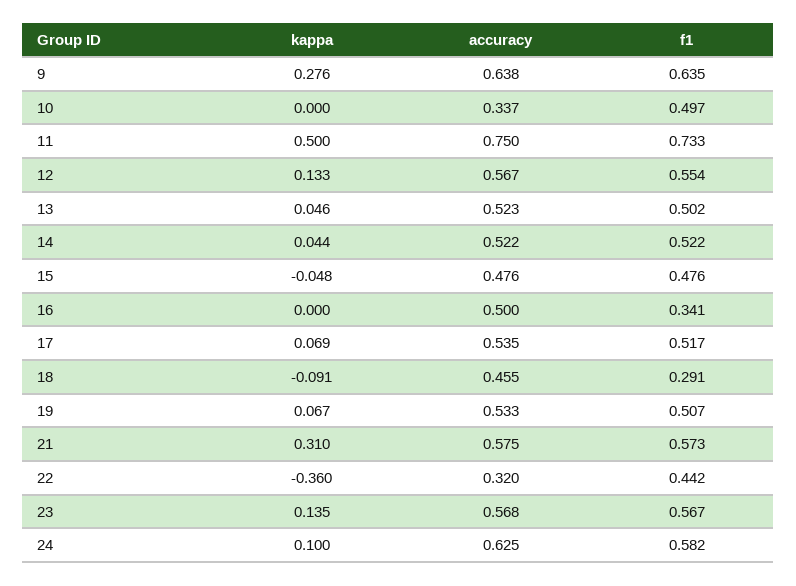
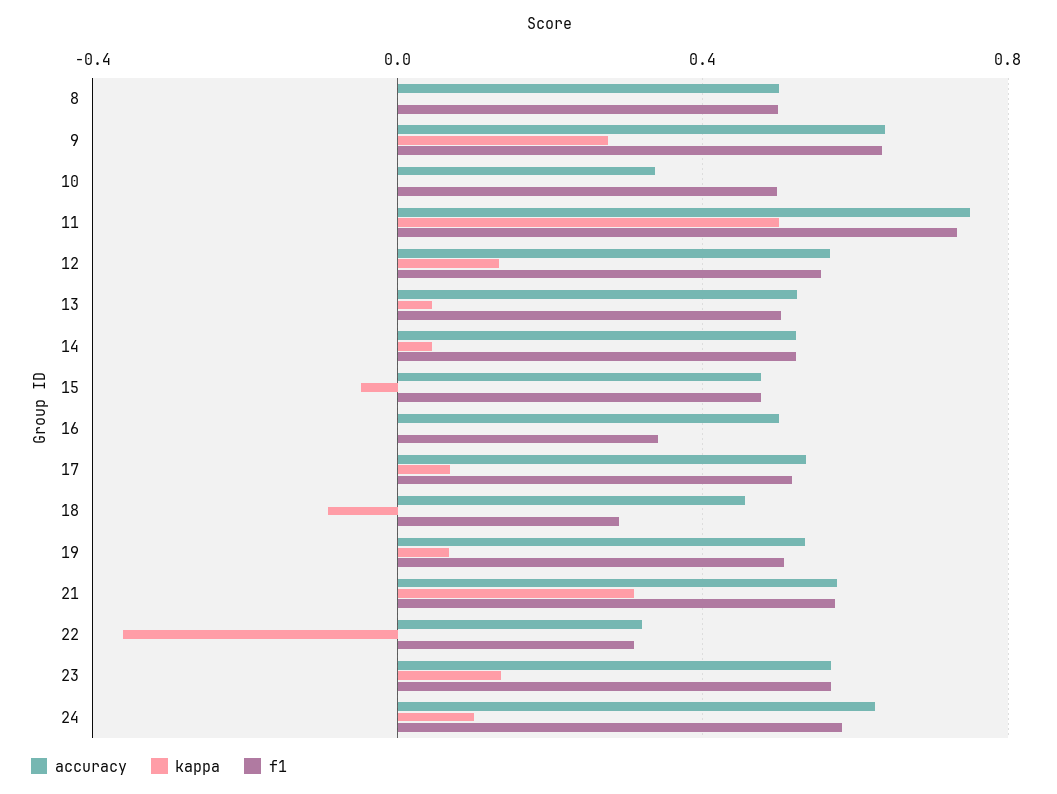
f1, 22: 0.442 -> 0.3
accuracy, 8: none -> 0.5
kappa, 8: none -> 0
f1, 8: none -> 0.5

